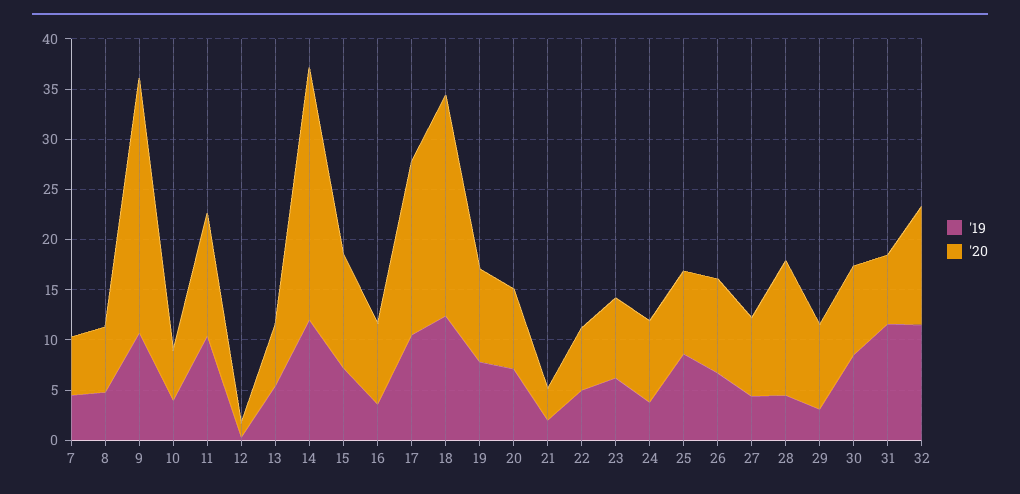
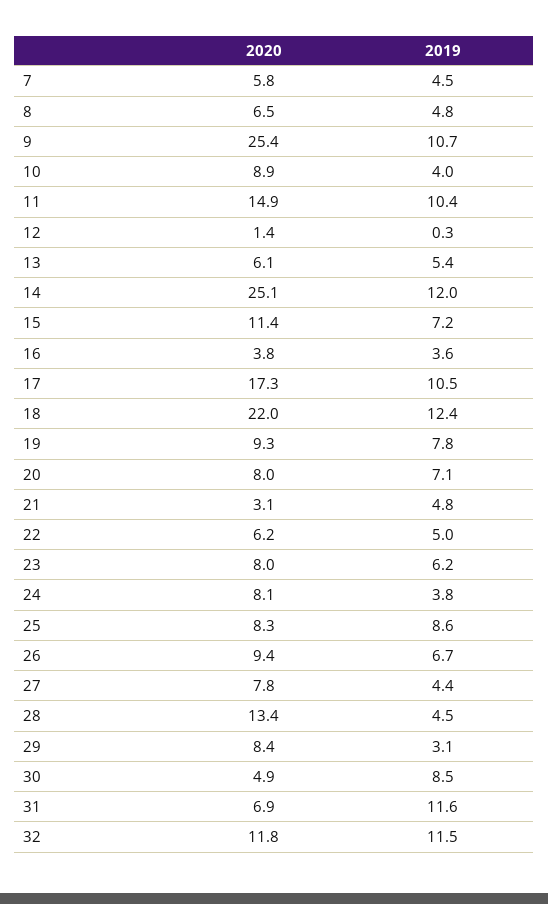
'20, 10: 5 -> 8.9
'20, 11: 12 -> 14.9
'20, 16: 8 -> 3.8
'19, 21: 2 -> 4.8
'20, 30: 9 -> 4.9

